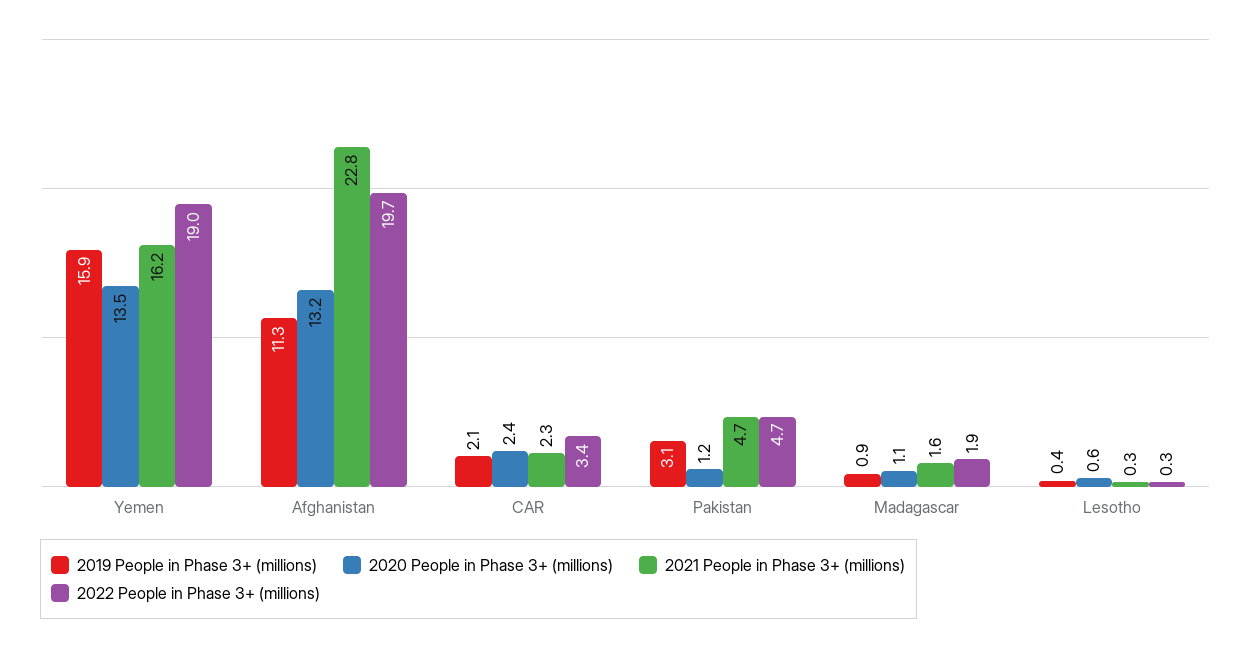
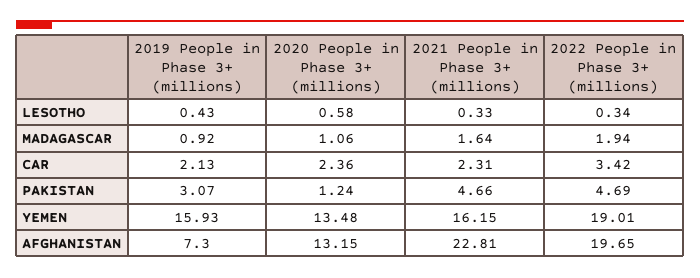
2019 People in Phase 3+ (millions), Afghanistan: 11.3 -> 7.3

